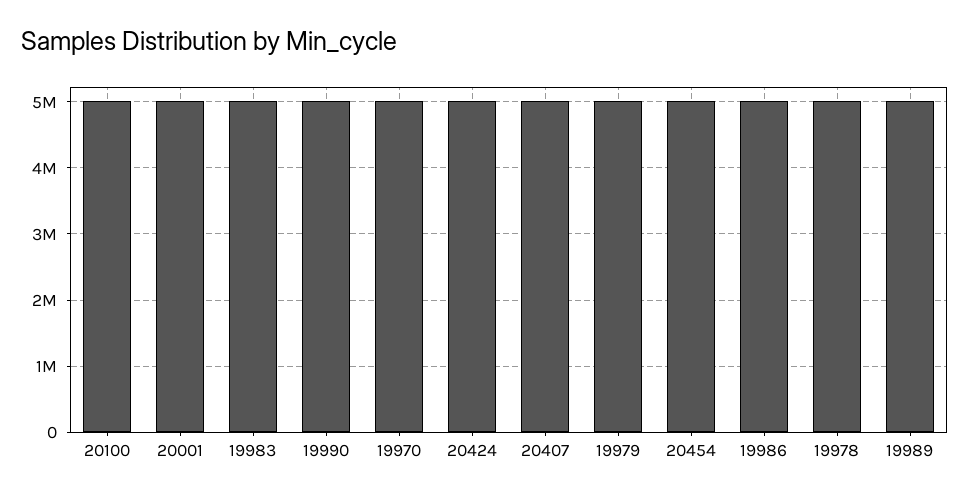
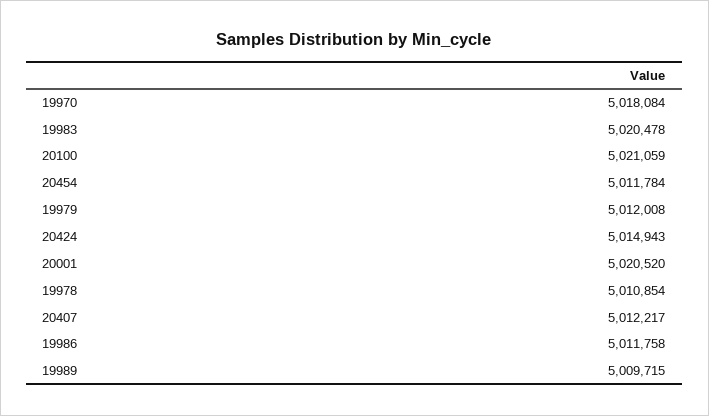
19990: 5000000 -> none

